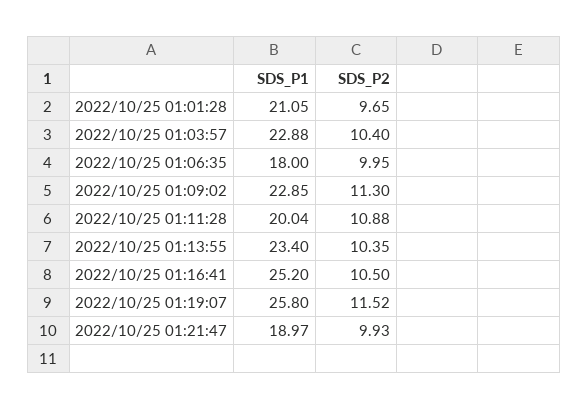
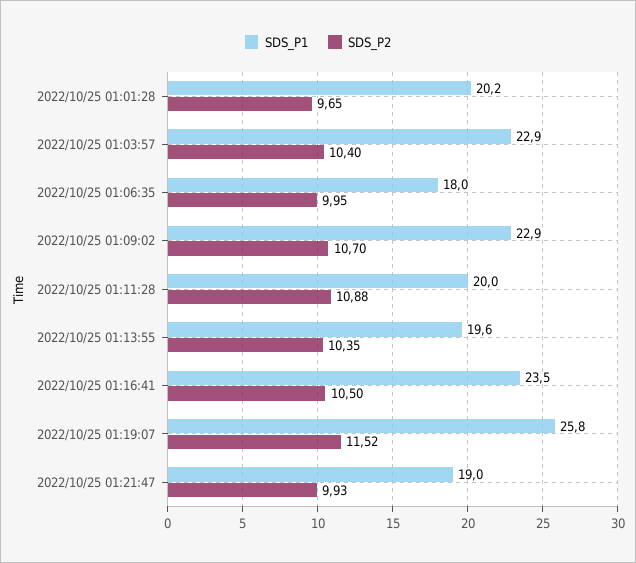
SDS_P1, 2022/10/25 01:01:28: 21.05 -> 20.2
SDS_P2, 2022/10/25 01:09:02: 11.3 -> 10.7
SDS_P1, 2022/10/25 01:13:55: 23.4 -> 19.6
SDS_P1, 2022/10/25 01:16:41: 25.2 -> 23.5

